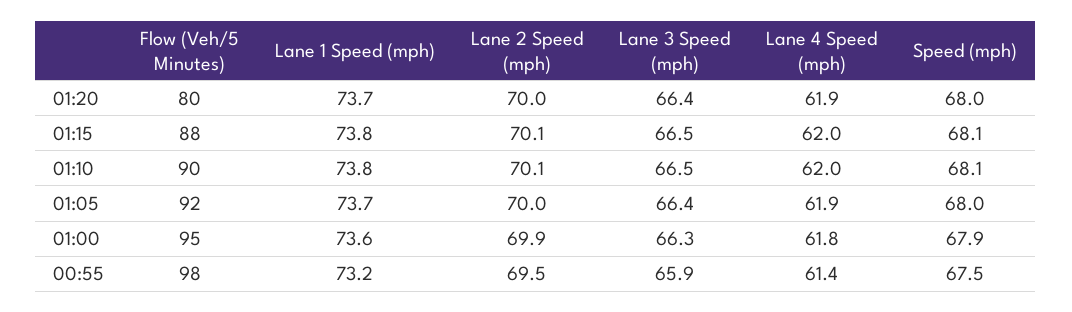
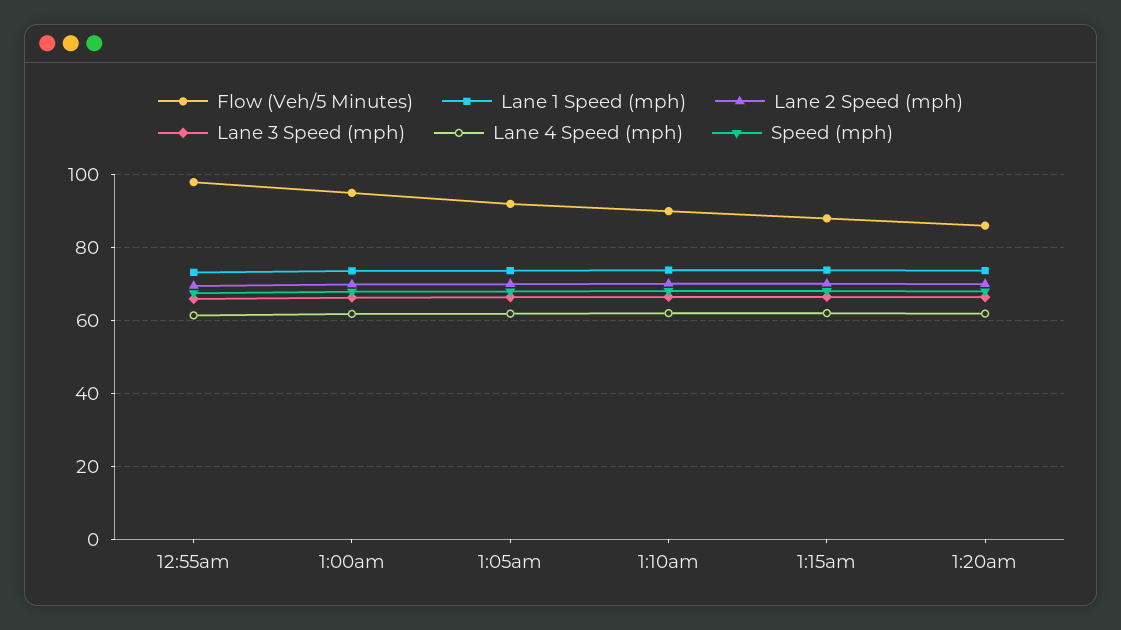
Flow (Veh/5 Minutes), 01:20: 80 -> 86

